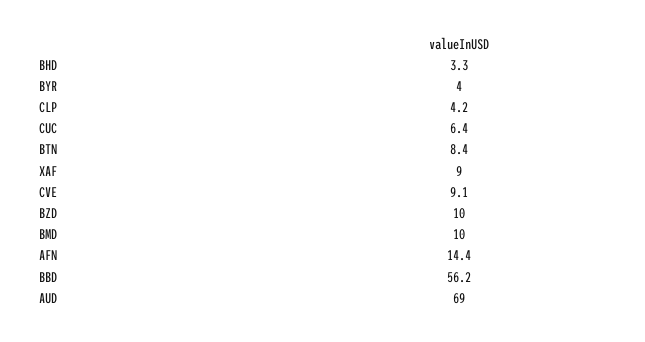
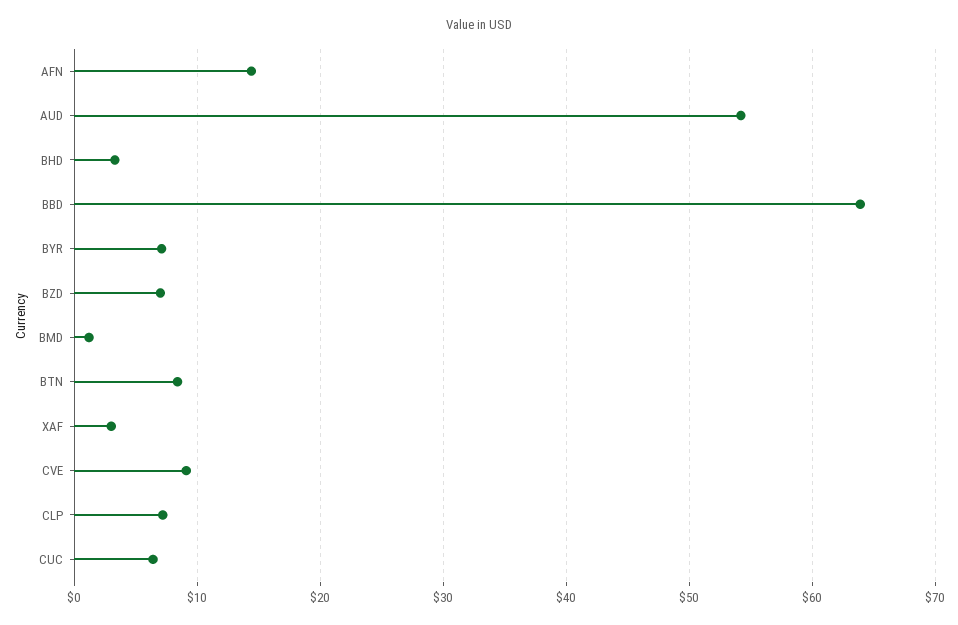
BYR: 4 -> 7
CLP: 4.2 -> 7
XAF: 9 -> 3
BZD: 10 -> 7
BMD: 10 -> 1
BBD: 56.2 -> 64
AUD: 69 -> 54

